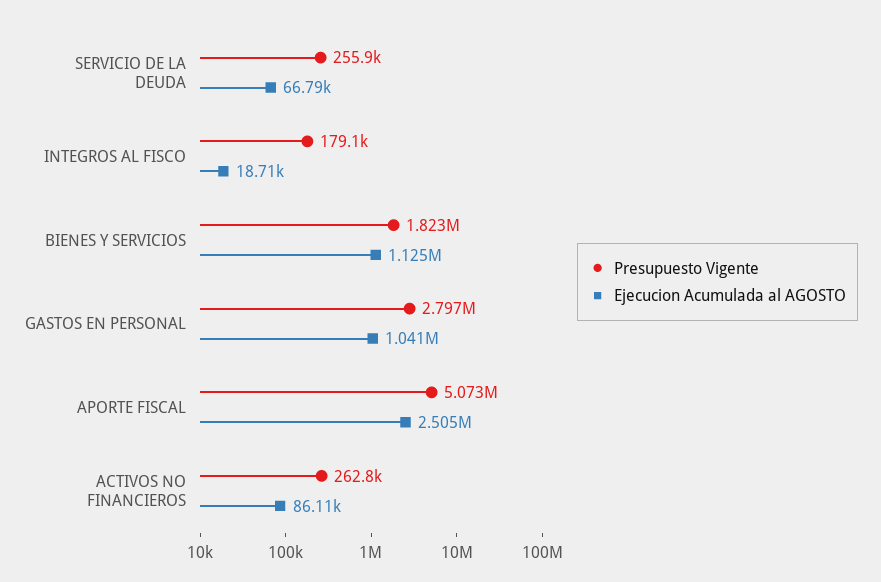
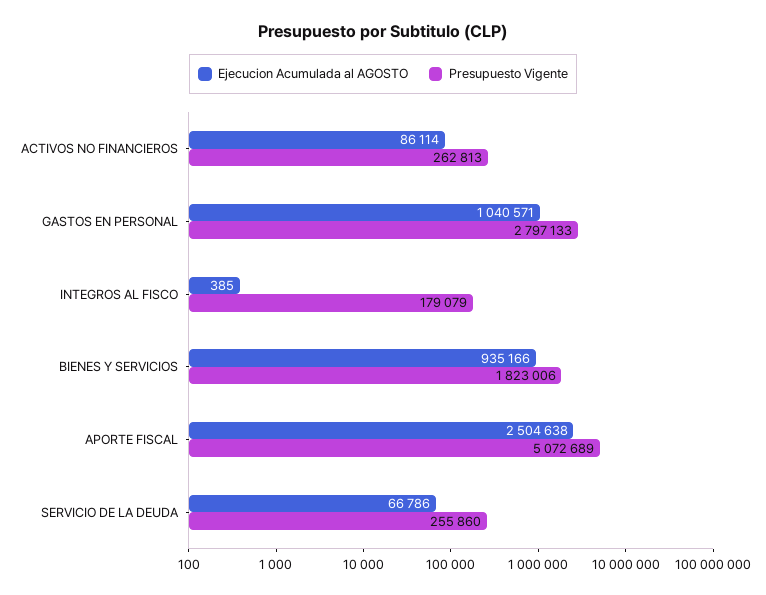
Ejecucion Acumulada al AGOSTO, INTEGROS AL FISCO: 18710 -> 385
Ejecucion Acumulada al AGOSTO, BIENES Y SERVICIOS: 1125000 -> 935166

